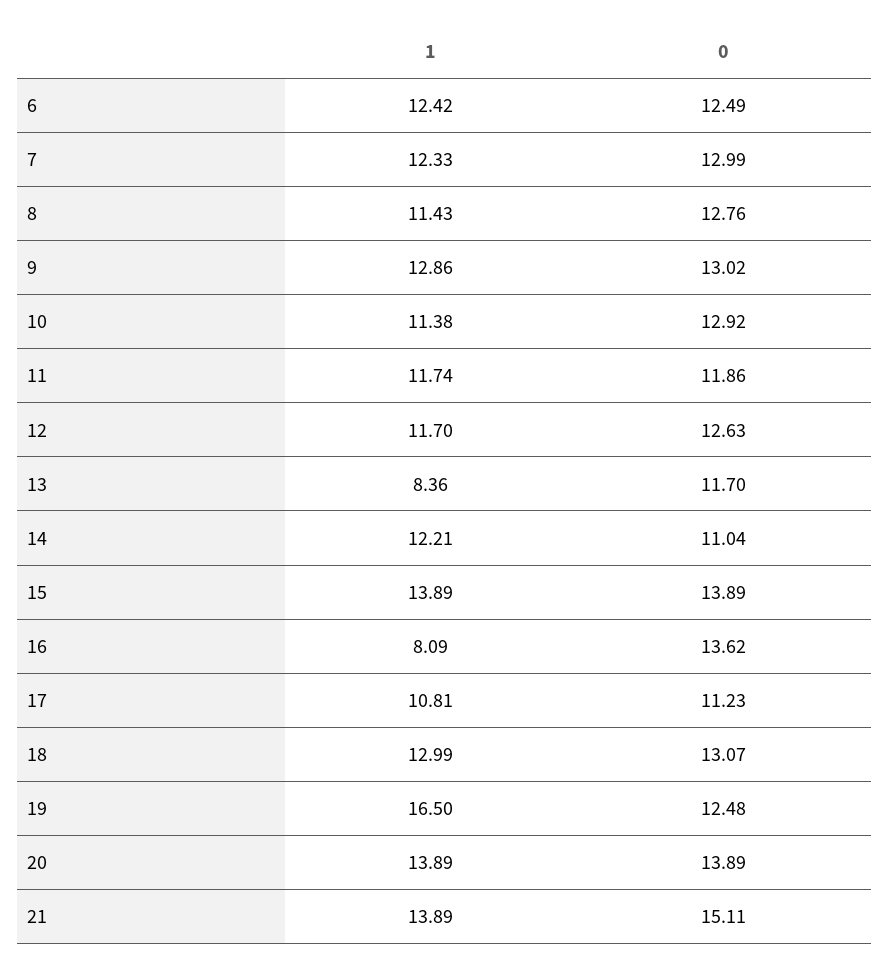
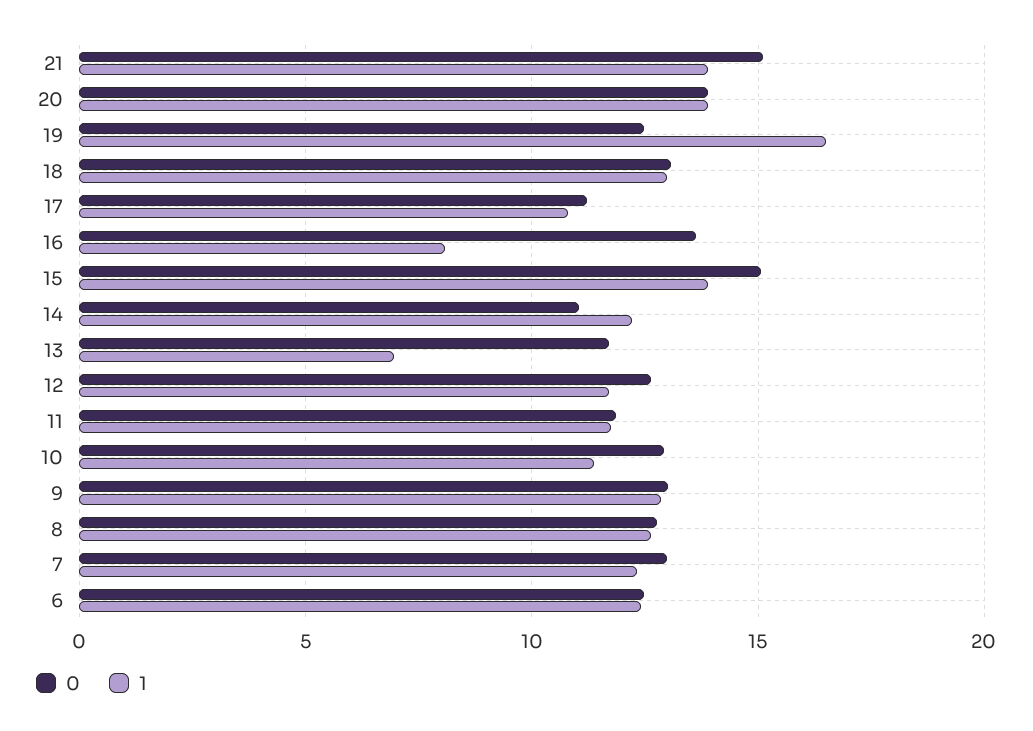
1, 8: 11.43 -> 12.5
1, 13: 8.36 -> 7
0, 15: 13.89 -> 15

